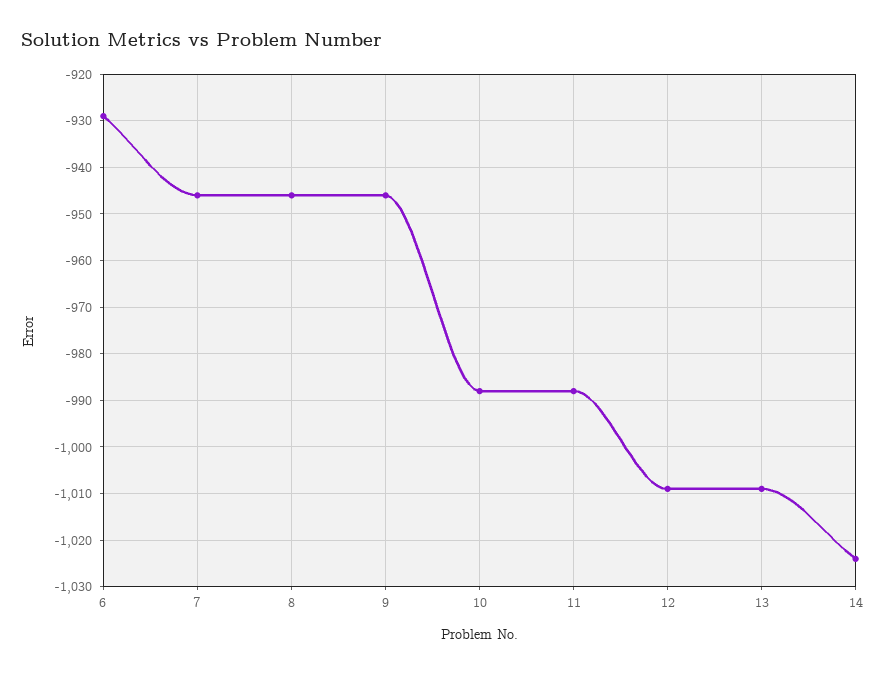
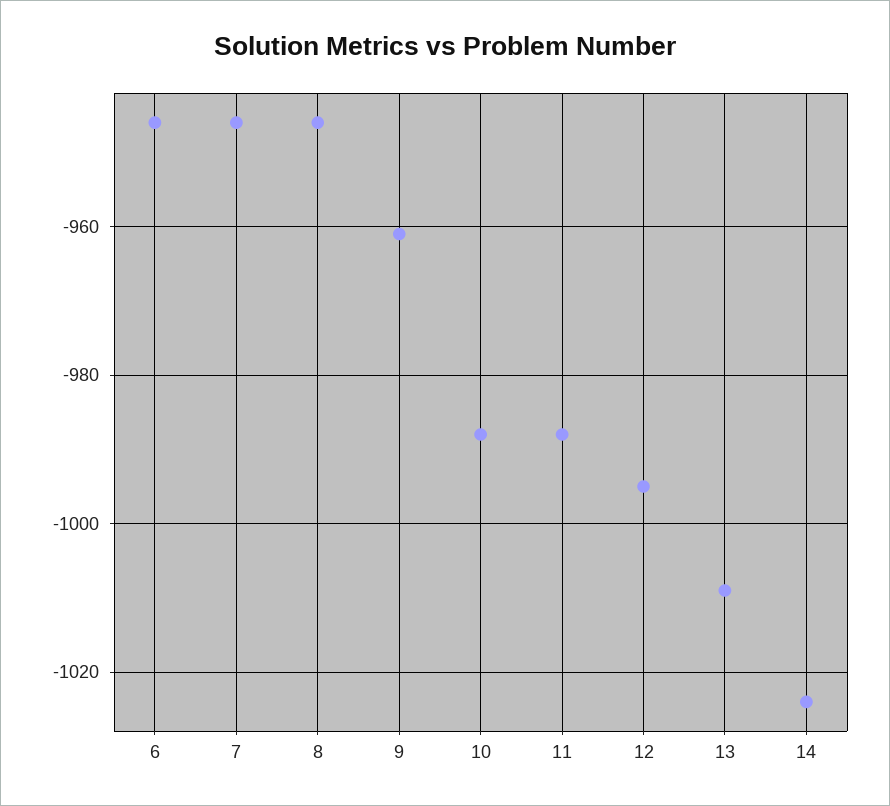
6: -930 -> -945
9: -945 -> -960
12: -1010 -> -995

